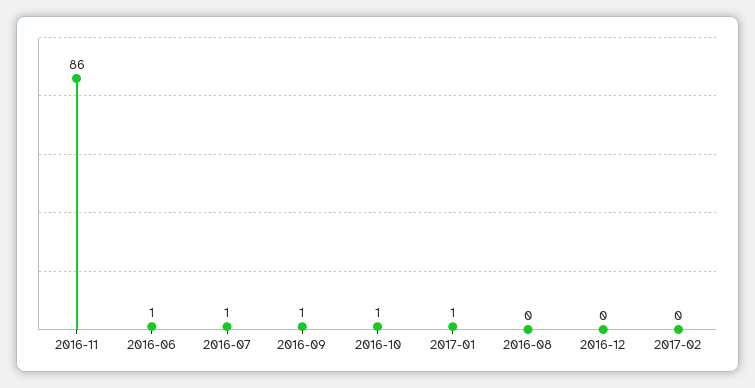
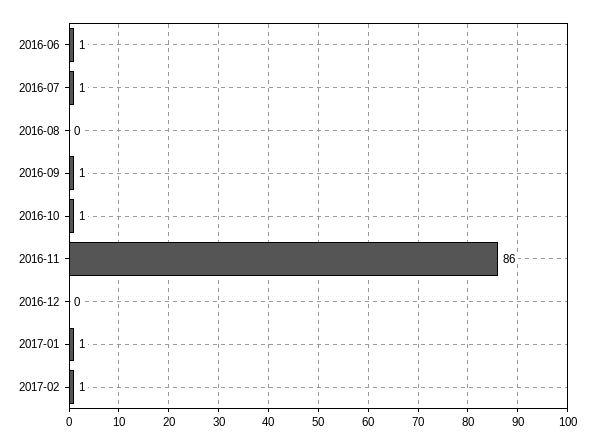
2017-02: 0 -> 1

